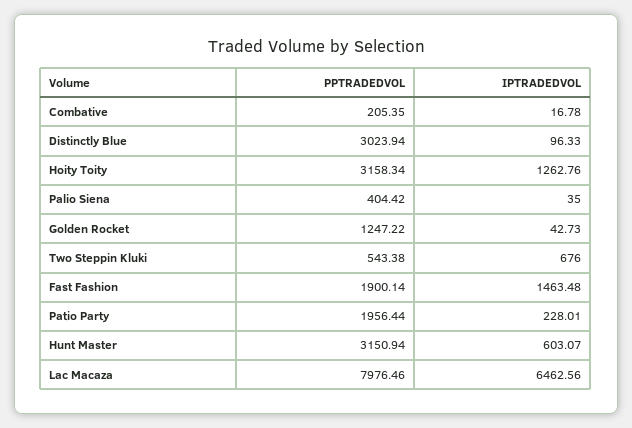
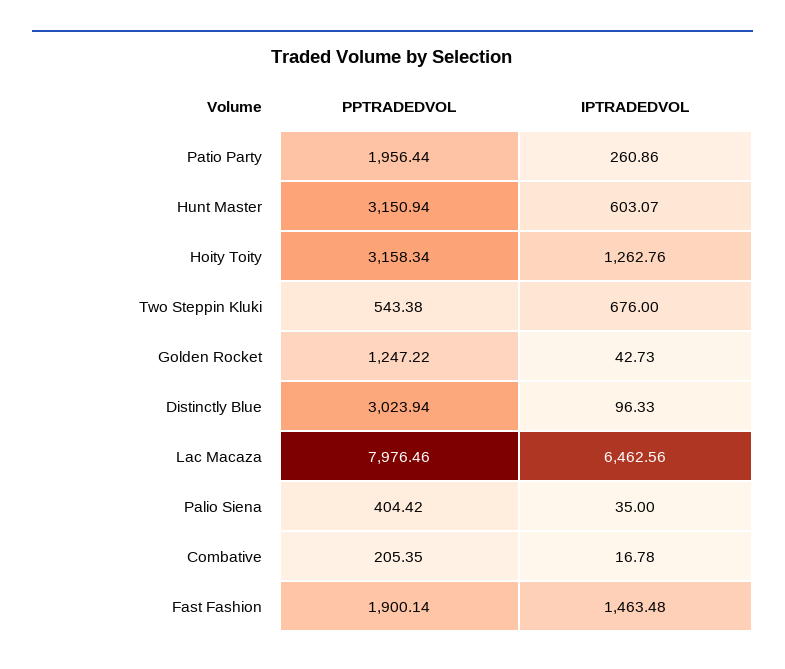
IPTRADEDVOL, Patio Party: 228.01 -> 260.86

